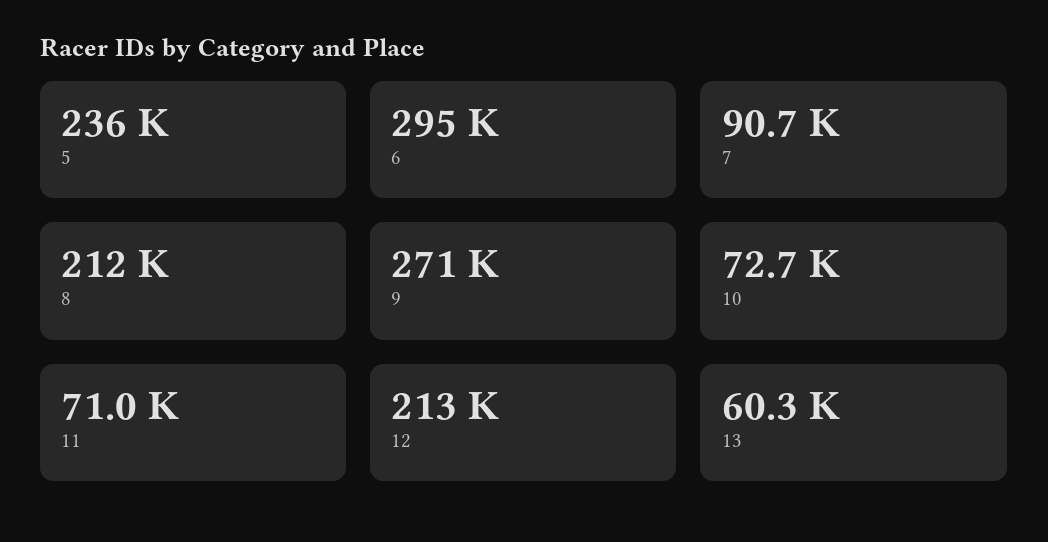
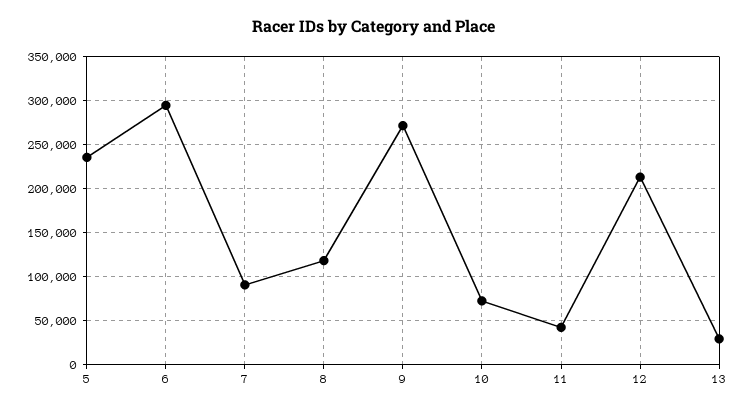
8: 212000 -> 120000
11: 71000 -> 40000
13: 60300 -> 30000

